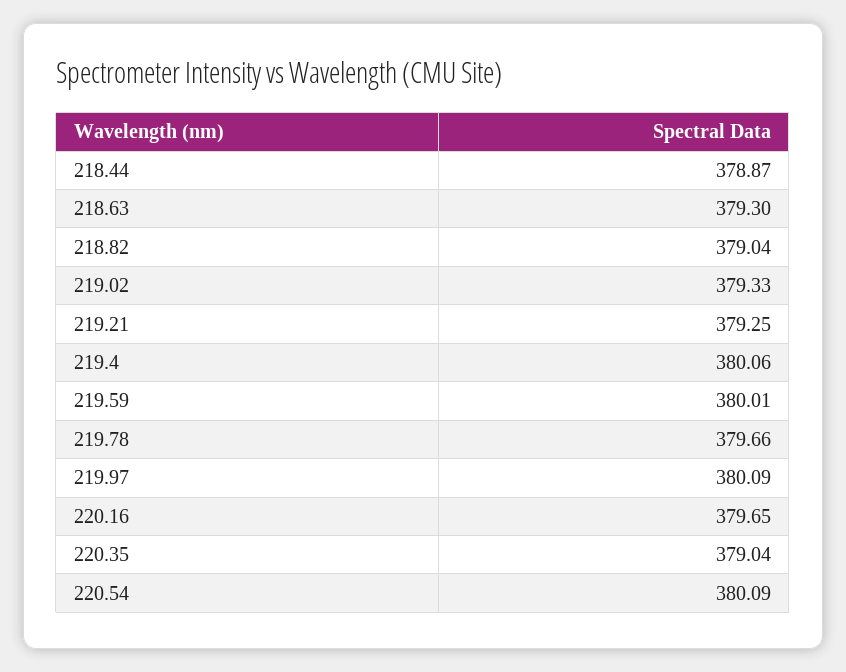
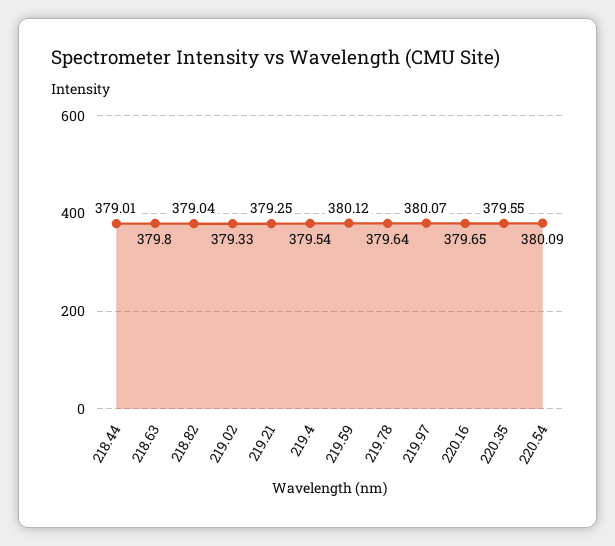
218.44: 378.87 -> 379.01
218.63: 379.3 -> 379.8
219.4: 380.06 -> 379.54
219.59: 380.01 -> 380.12
219.78: 379.66 -> 379.64
219.97: 380.09 -> 380.07
220.35: 379.04 -> 379.55

